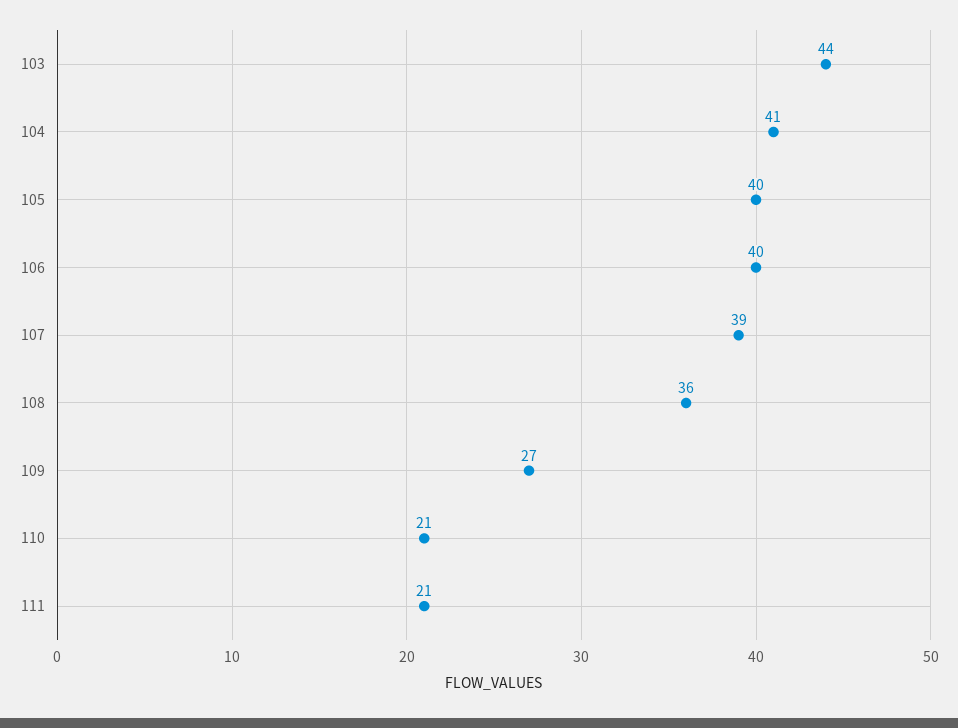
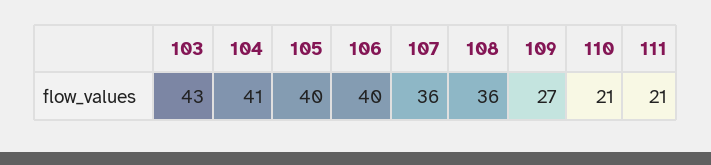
103: 44 -> 43
107: 39 -> 36

